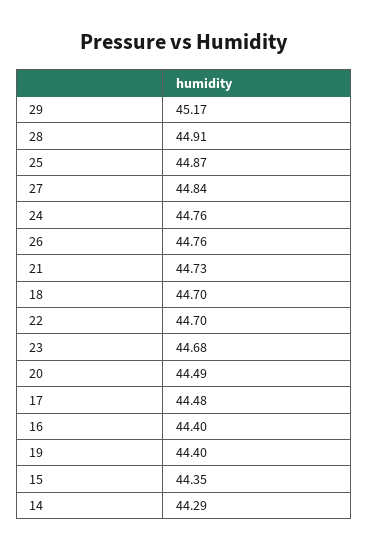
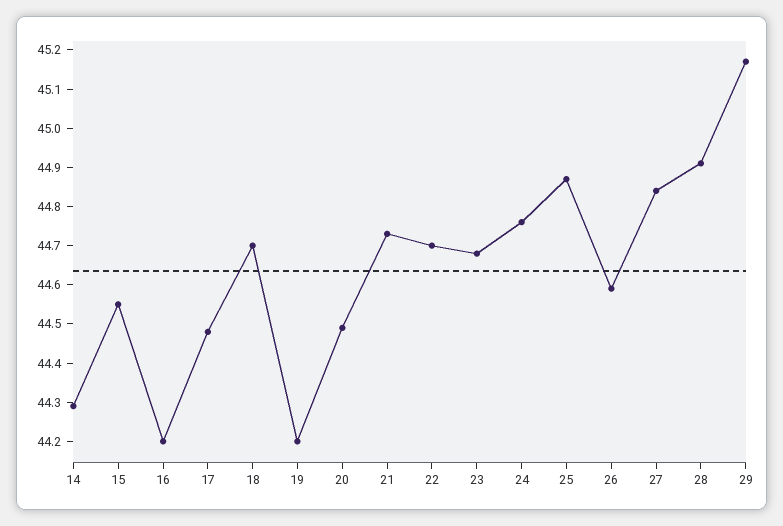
26: 44.76 -> 44.6
16: 44.4 -> 44.2
19: 44.4 -> 44.2
15: 44.35 -> 44.55

